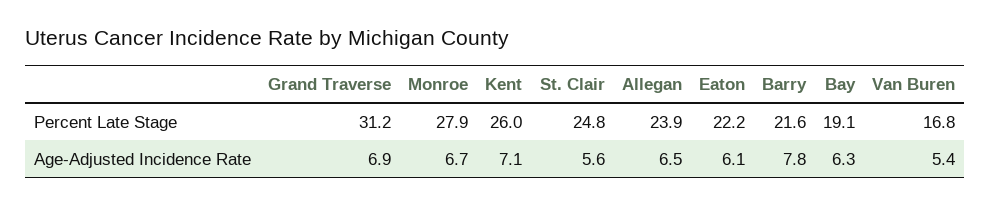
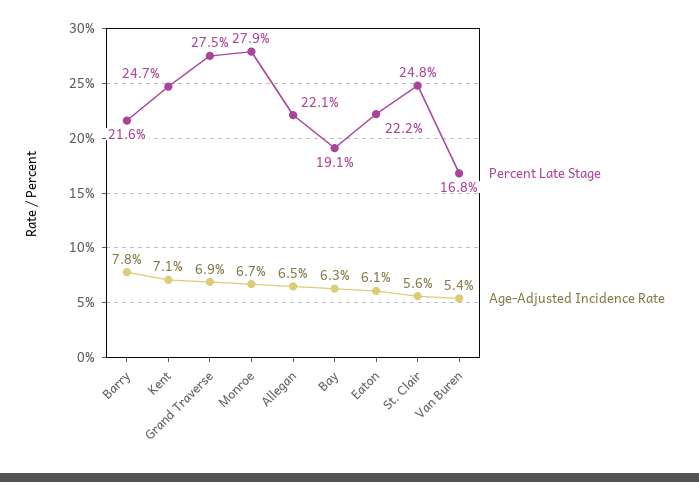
Percent Late Stage, Grand Traverse: 31.2 -> 27.5
Percent Late Stage, Kent: 26 -> 24.7
Percent Late Stage, Allegan: 23.9 -> 22.1

